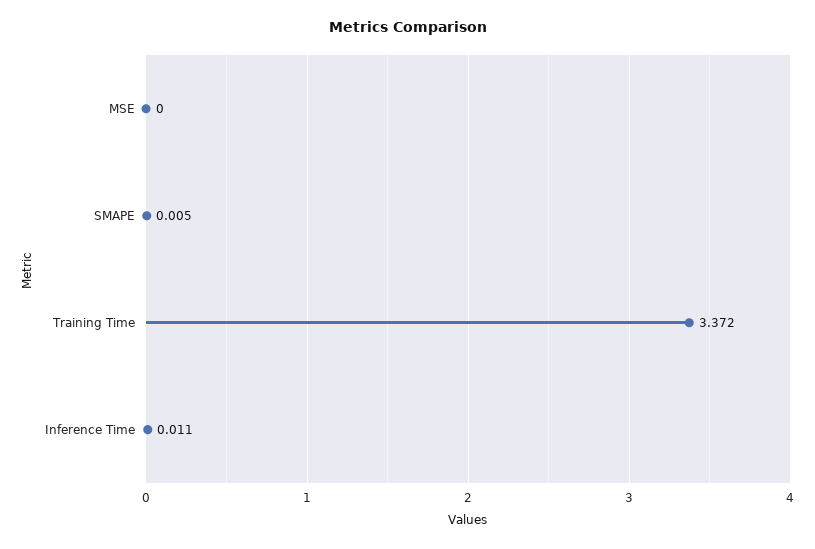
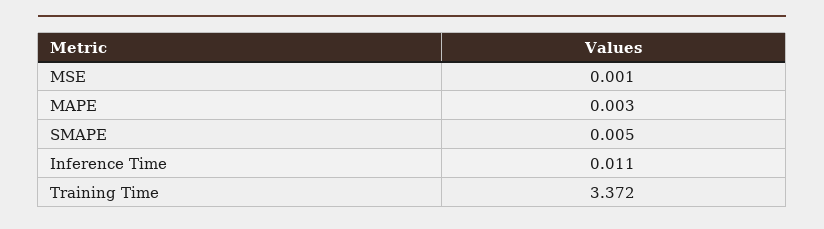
MSE: 0 -> 0.001
MAPE: none -> 0.003

